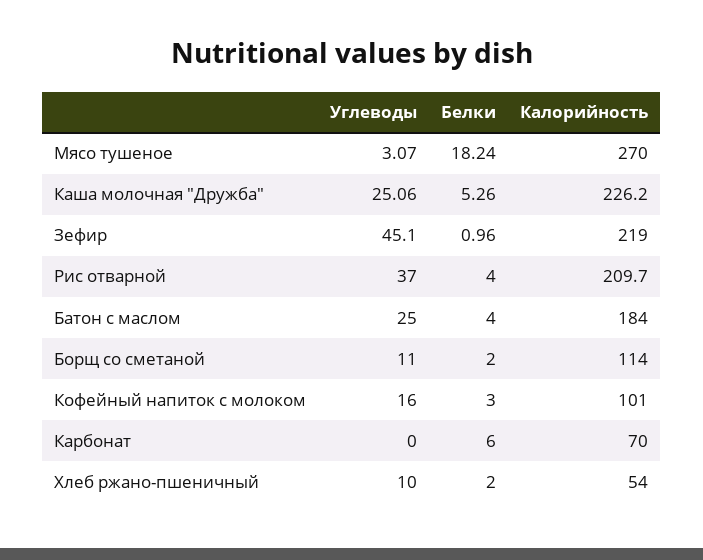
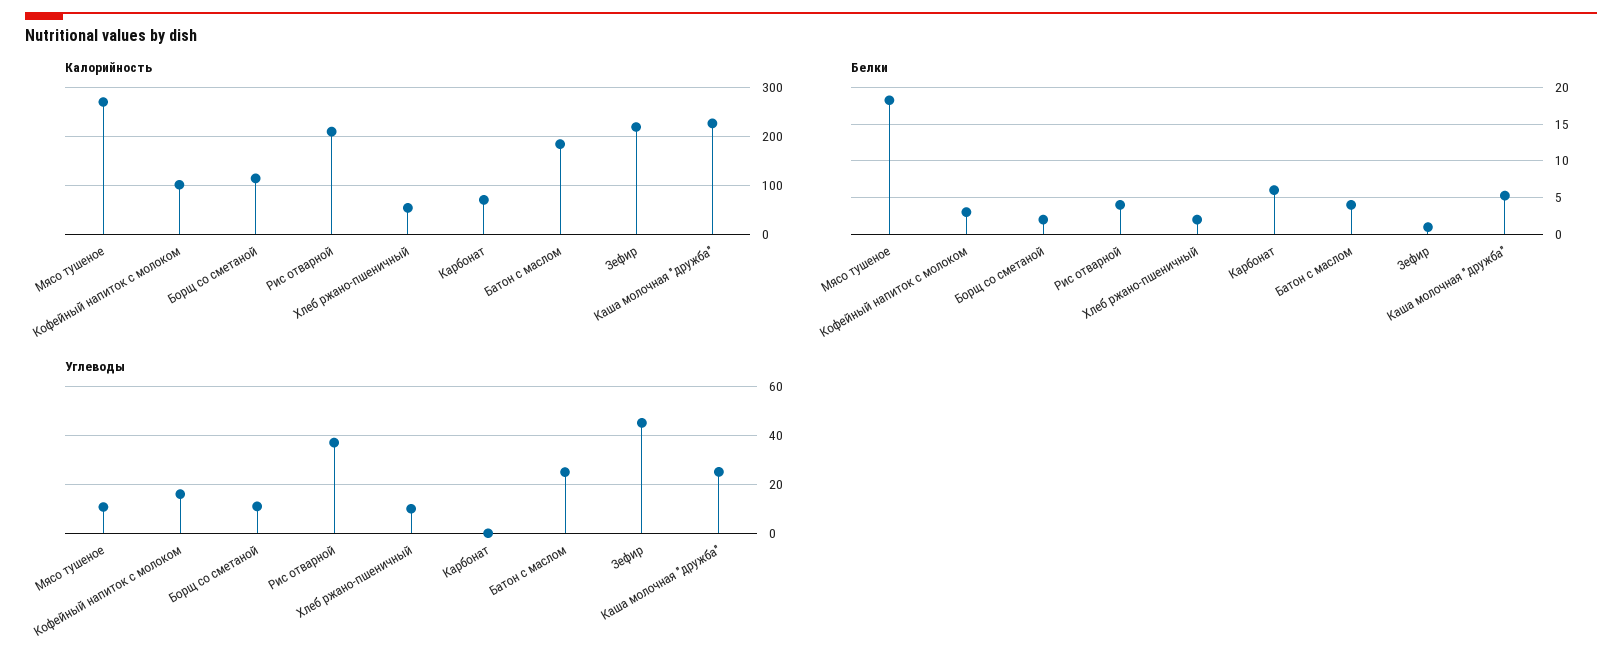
Углеводы, Мясо тушеное: 3.07 -> 10

